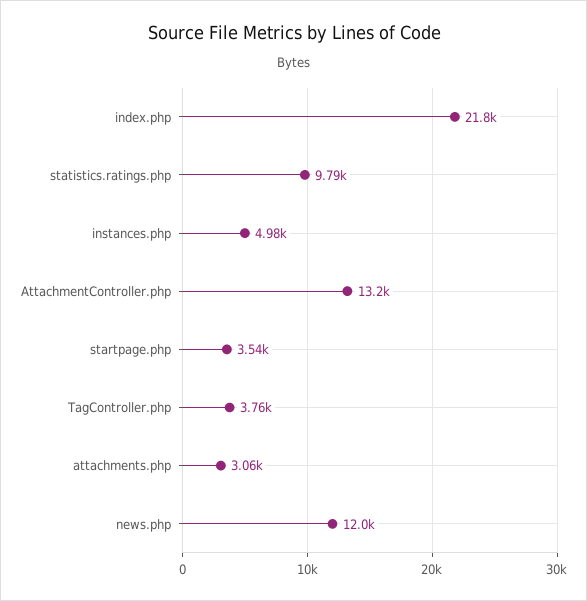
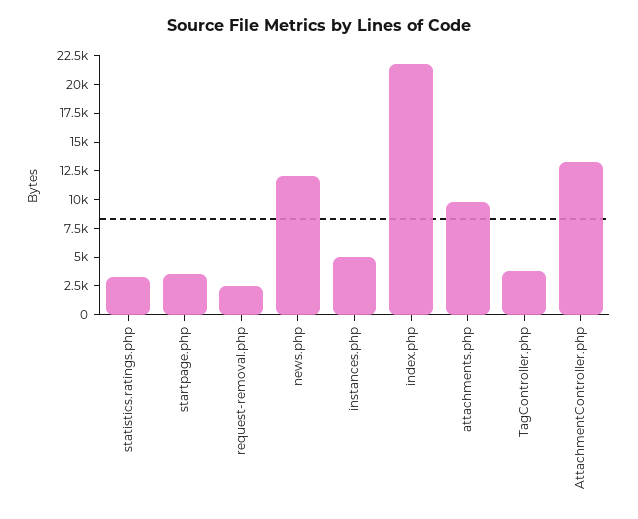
statistics.ratings.php: 9790 -> 2500
attachments.php: 3060 -> 10000
request-removal.php: none -> 2500

